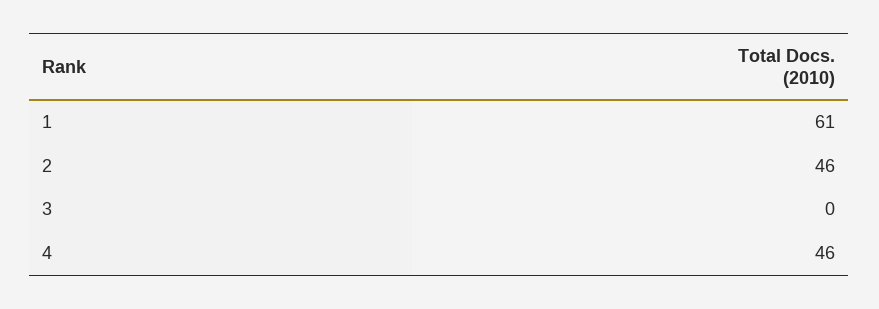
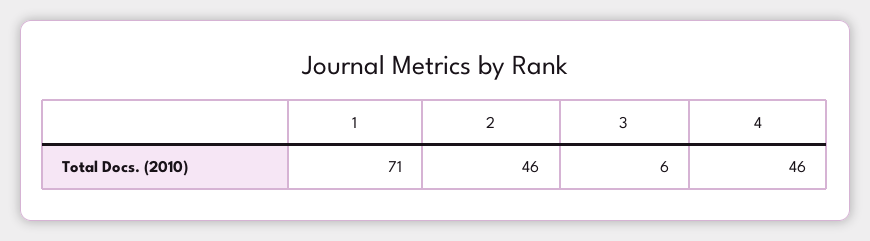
1: 61 -> 71
3: 0 -> 6

